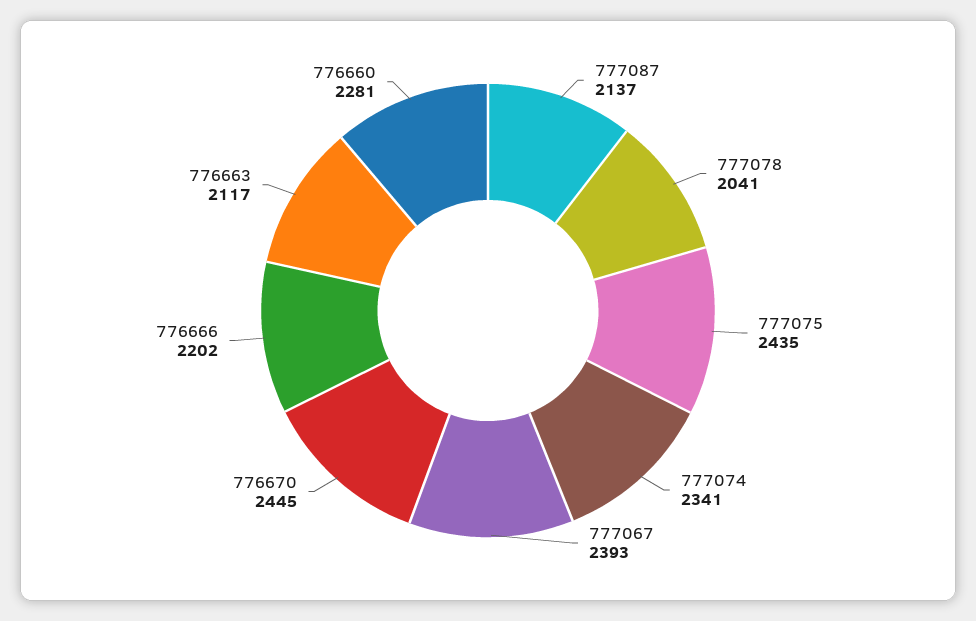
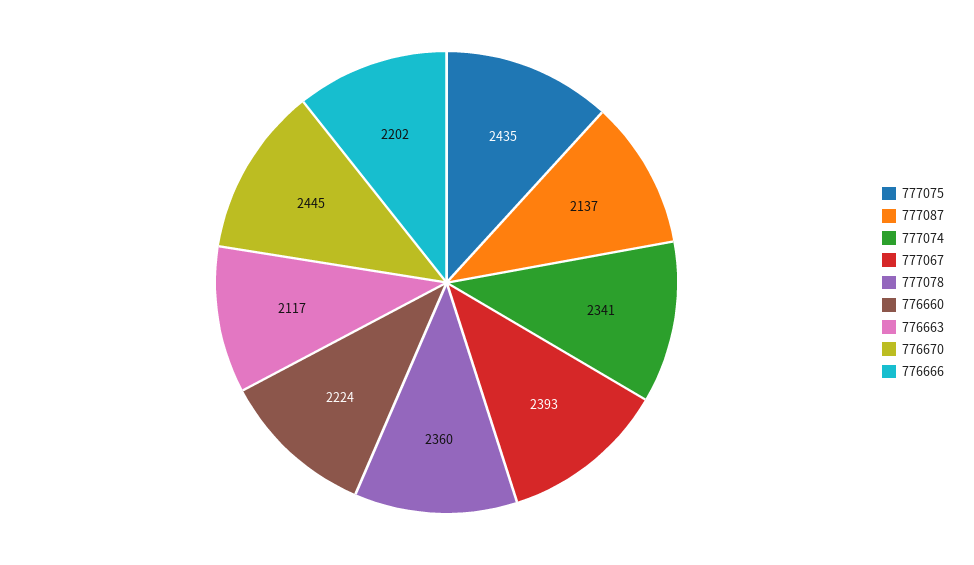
777078: 2041 -> 2360
776660: 2281 -> 2224

